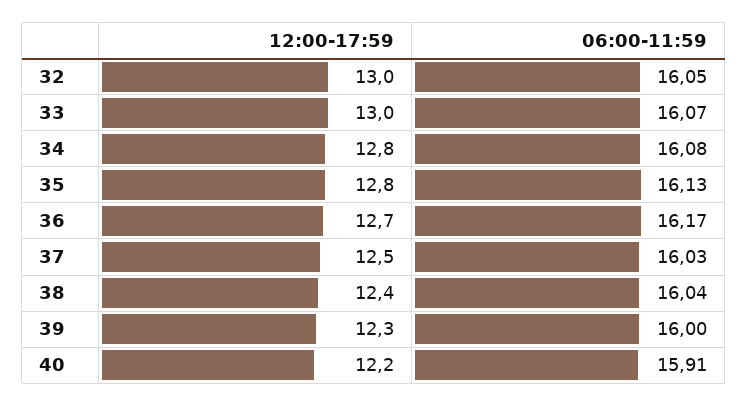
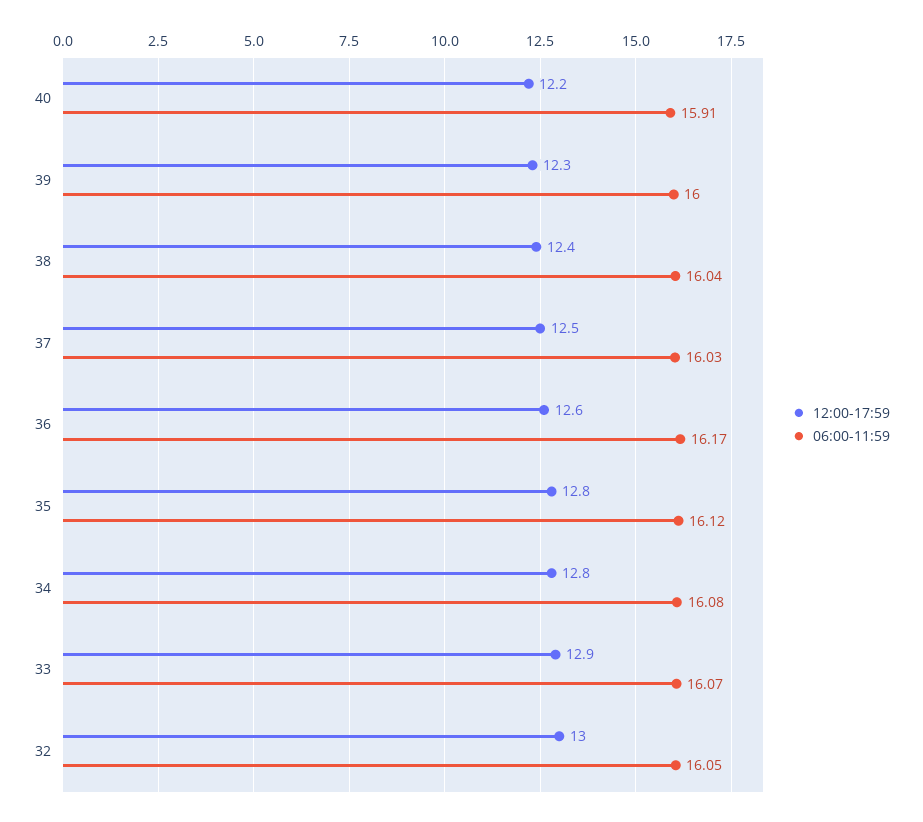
12:00-17:59, 33: 13 -> 12.9
06:00-11:59, 35: 16.13 -> 16.12
12:00-17:59, 36: 12.7 -> 12.6

